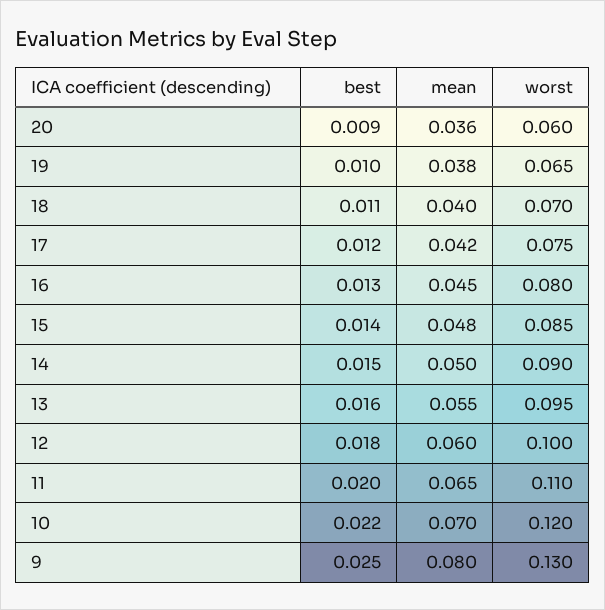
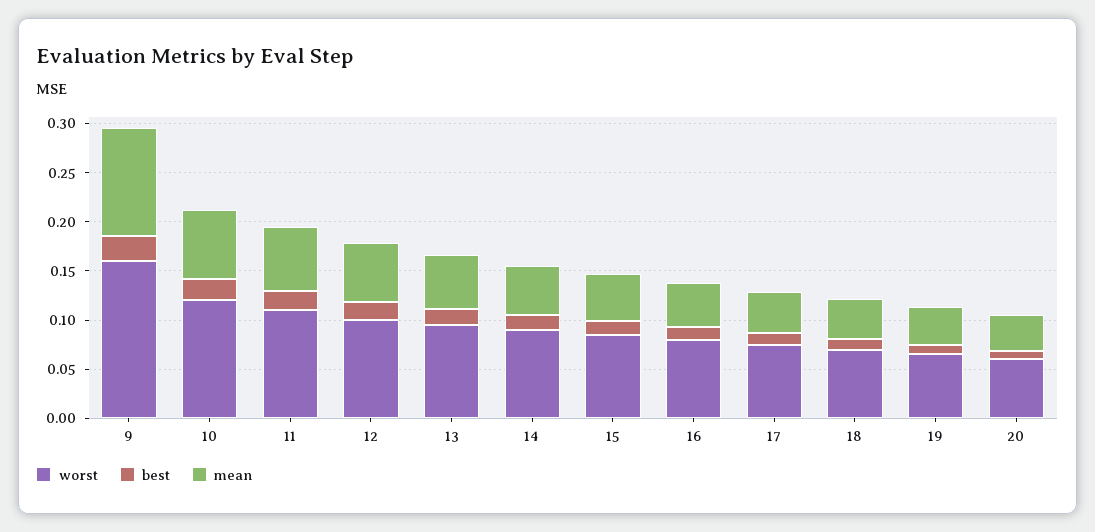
mean, 9: 0.08 -> 0.11
worst, 9: 0.13 -> 0.16

